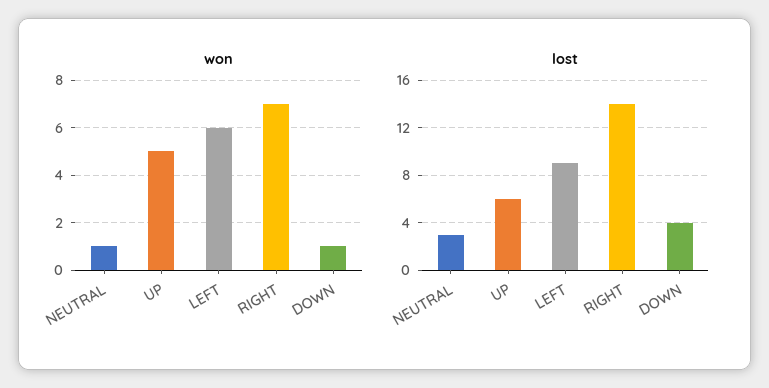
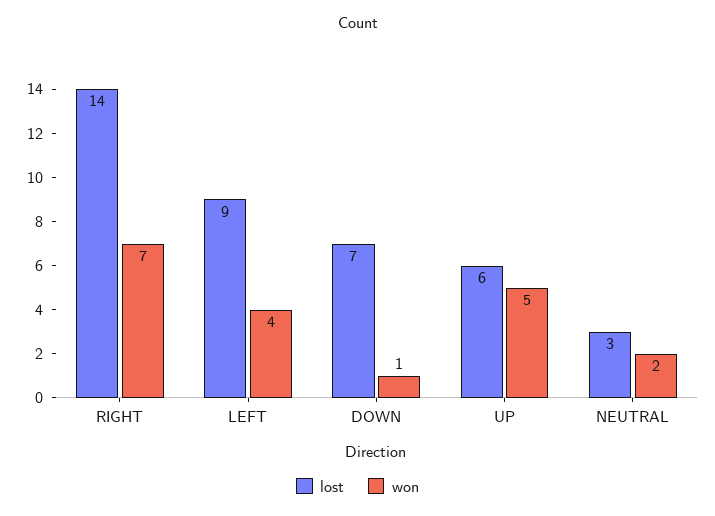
won, NEUTRAL: 1 -> 2
won, LEFT: 6 -> 4
lost, DOWN: 4 -> 7

